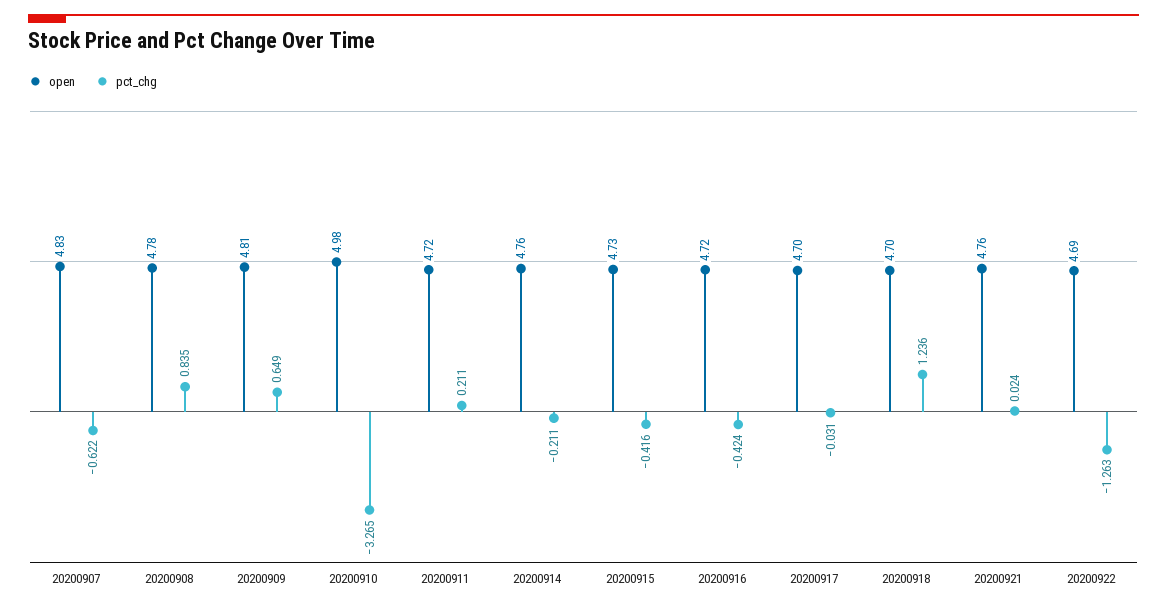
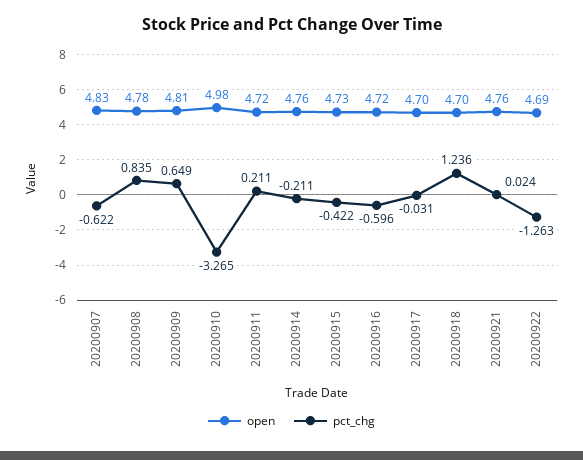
pct_chg, 20200915: -0.416 -> -0.422
pct_chg, 20200916: -0.424 -> -0.596

